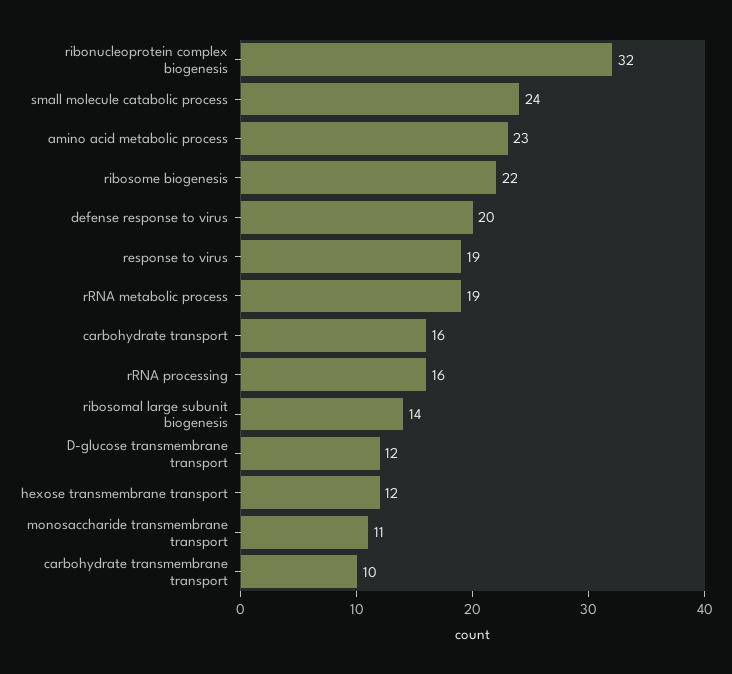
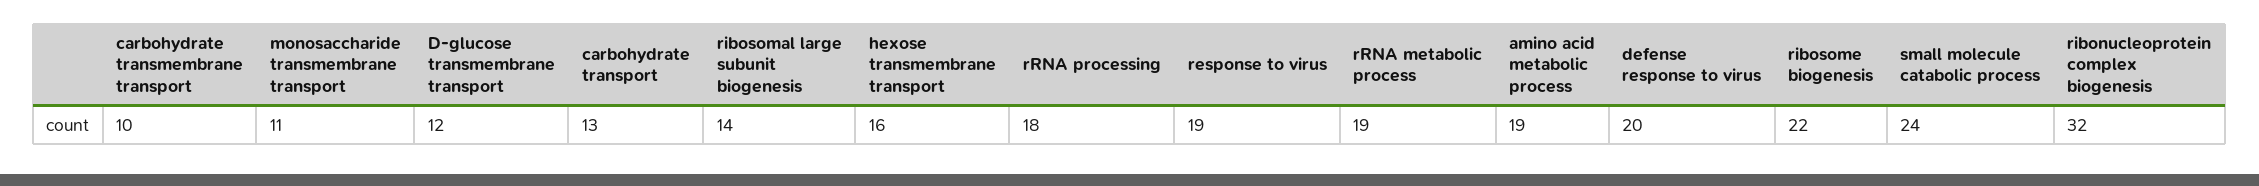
amino acid metabolic process: 23 -> 19
carbohydrate transport: 16 -> 13
rRNA processing: 16 -> 18
hexose transmembrane transport: 12 -> 16

